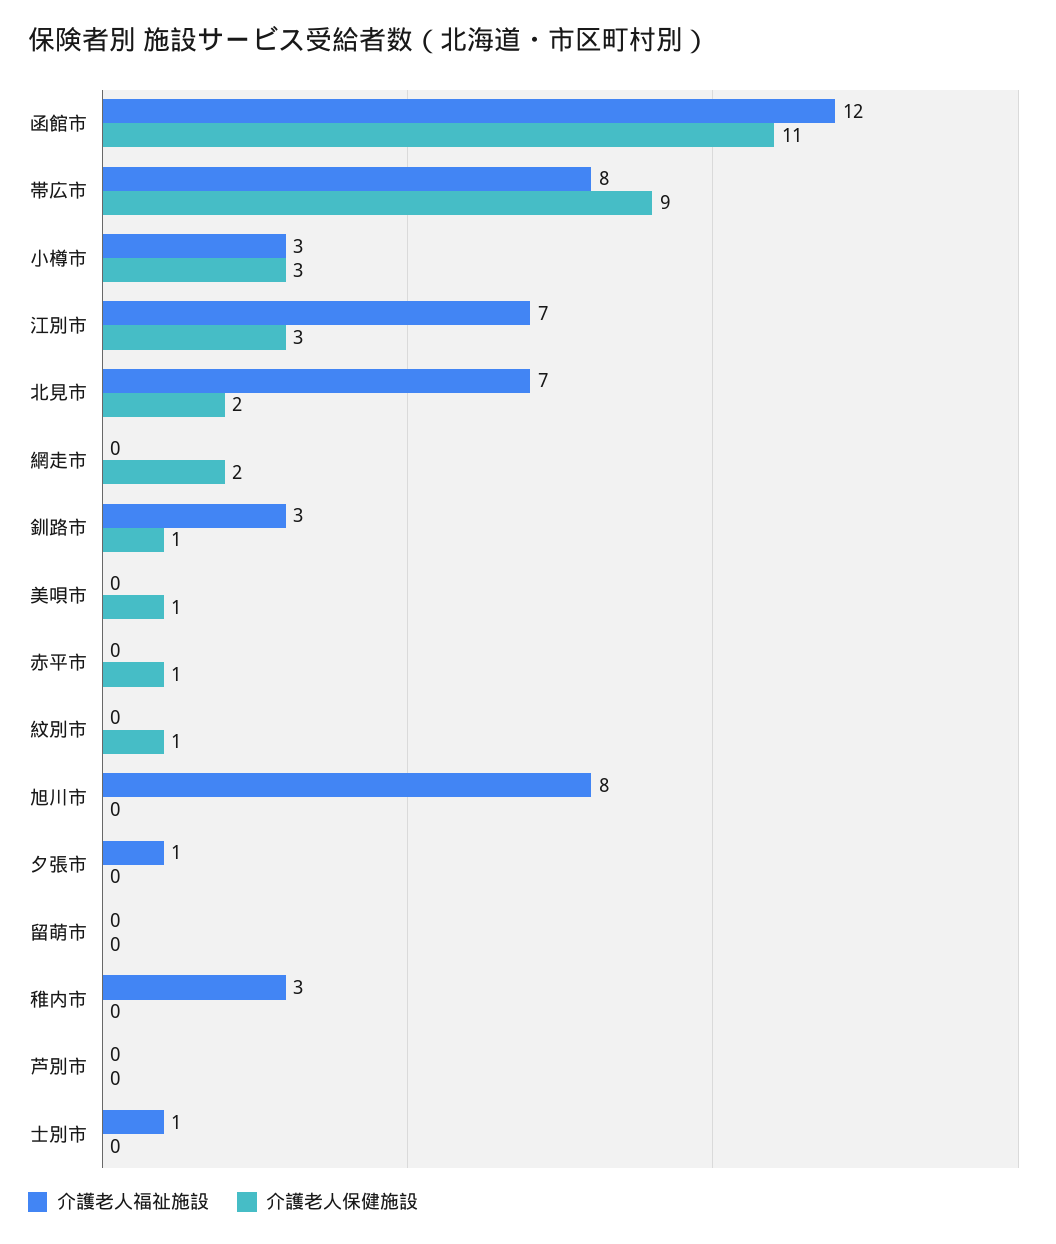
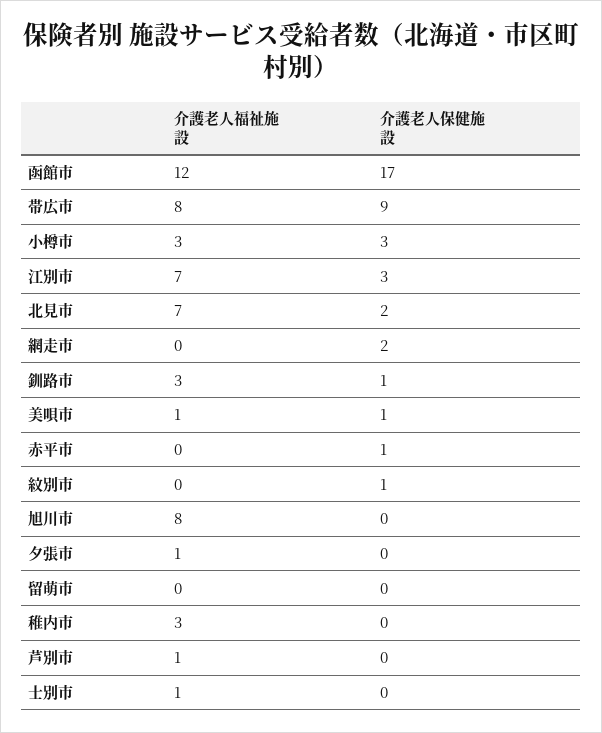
介護老人保健施設, 函館市: 11 -> 17
介護老人福祉施設, 美唄市: 0 -> 1
介護老人福祉施設, 芦別市: 0 -> 1

